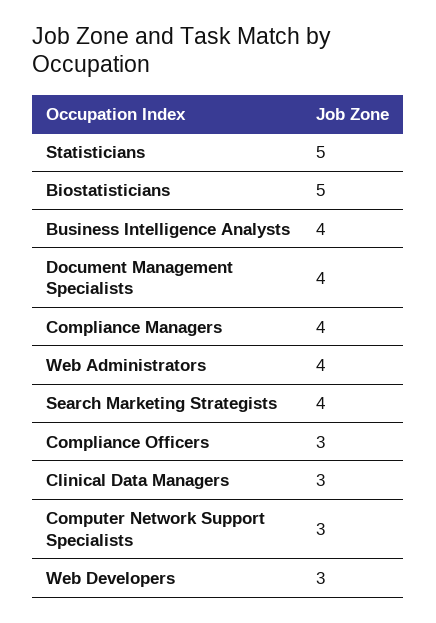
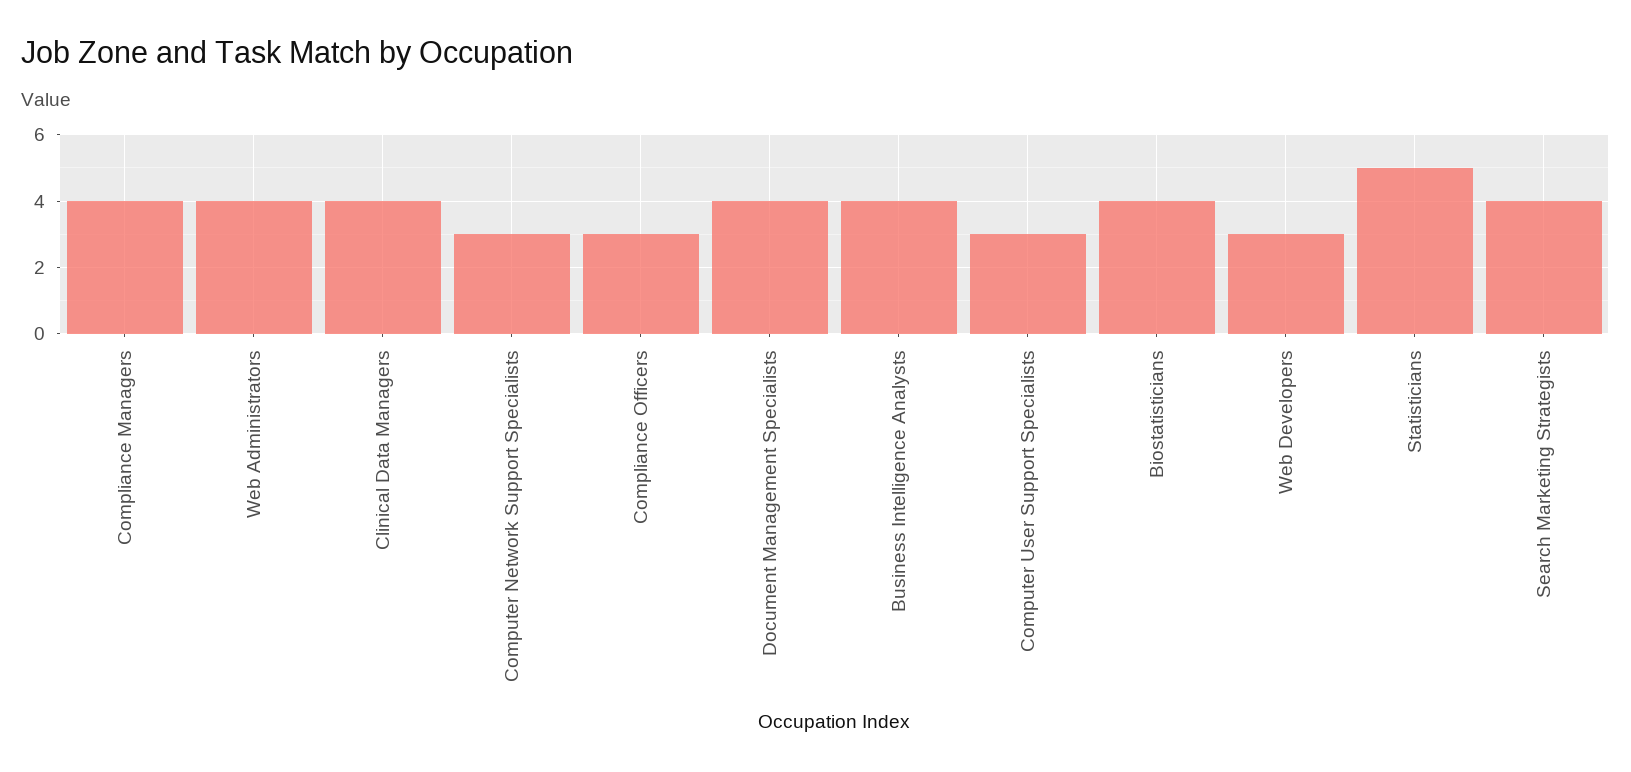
Biostatisticians: 5 -> 4
Clinical Data Managers: 3 -> 4
Computer User Support Specialists: none -> 3

